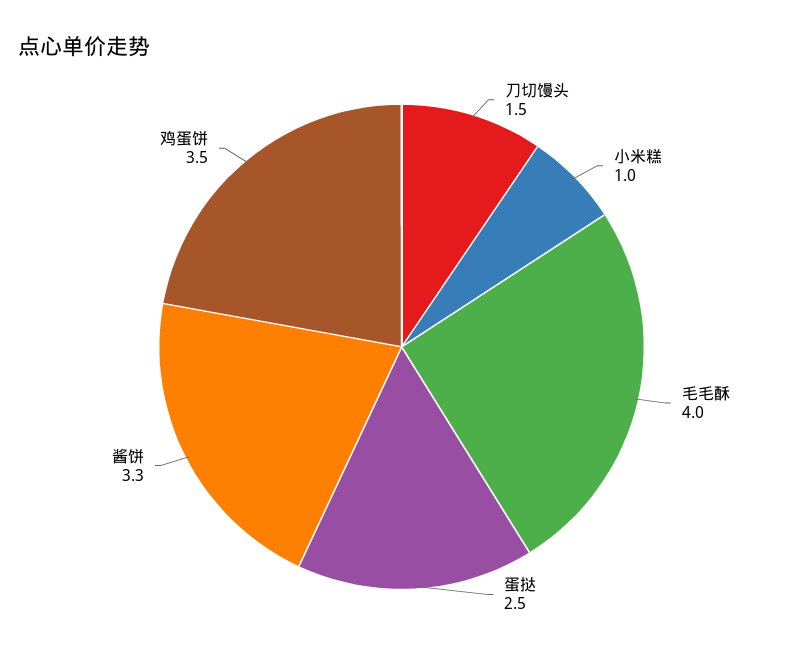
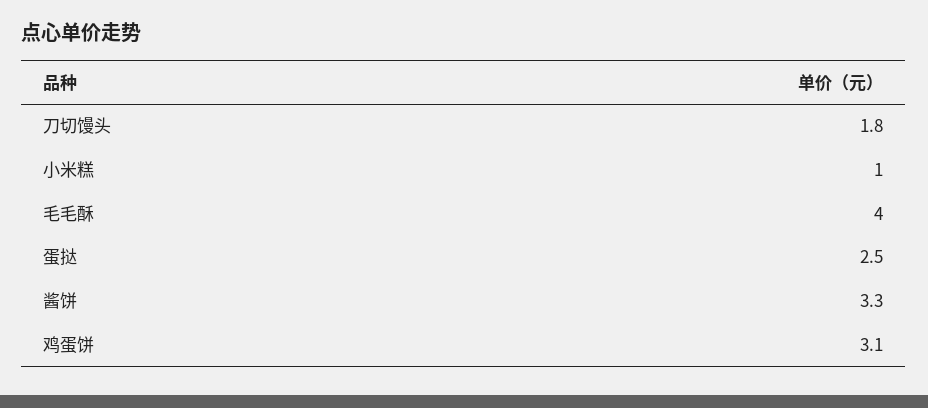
刀切馒头: 1.5 -> 1.8
鸡蛋饼: 3.5 -> 3.1

